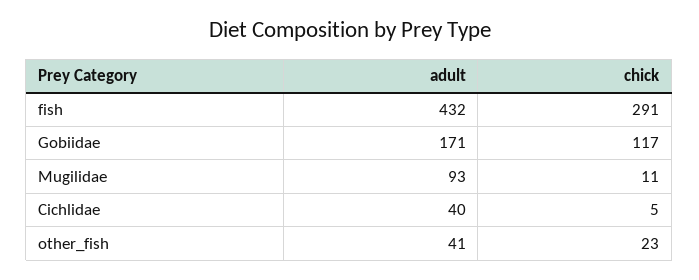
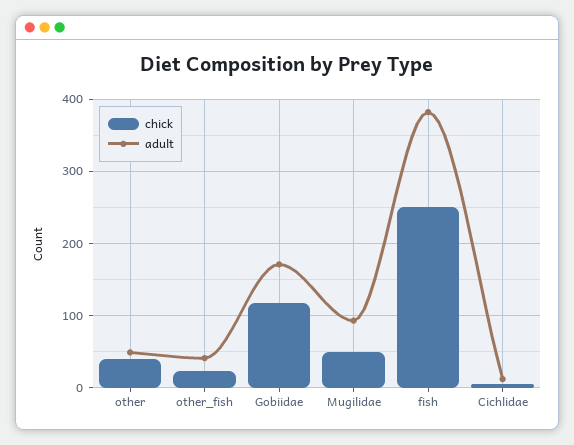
adult, fish: 432 -> 380
chick, fish: 291 -> 250
chick, Mugilidae: 11 -> 50
adult, Cichlidae: 40 -> 10
chick, other: none -> 40
adult, other: none -> 50

